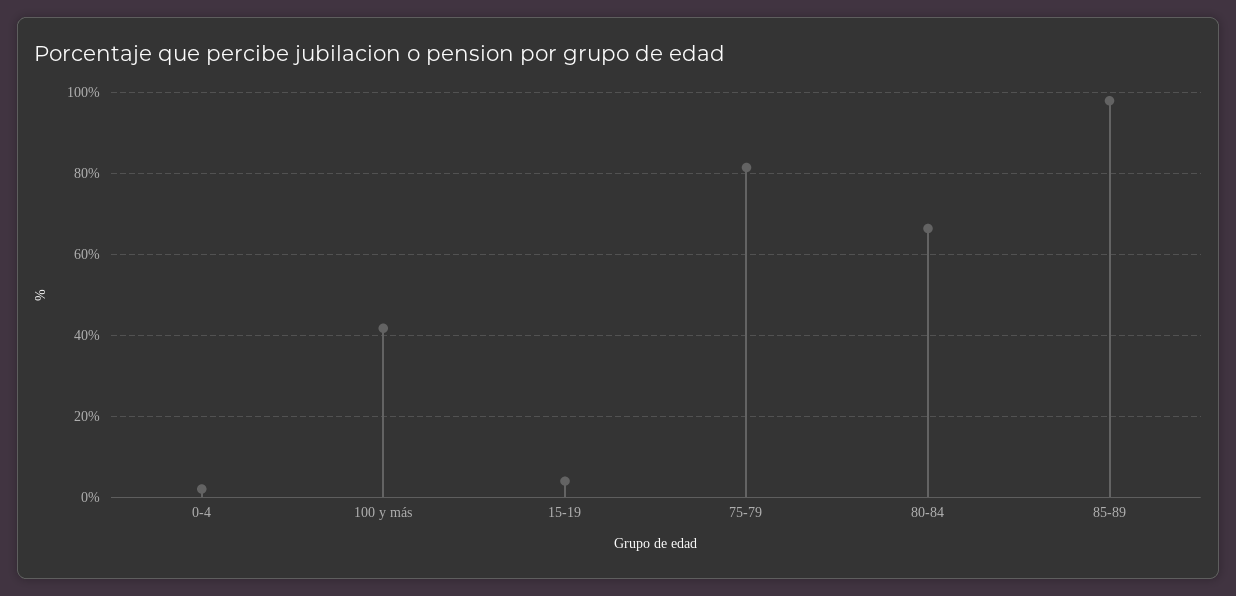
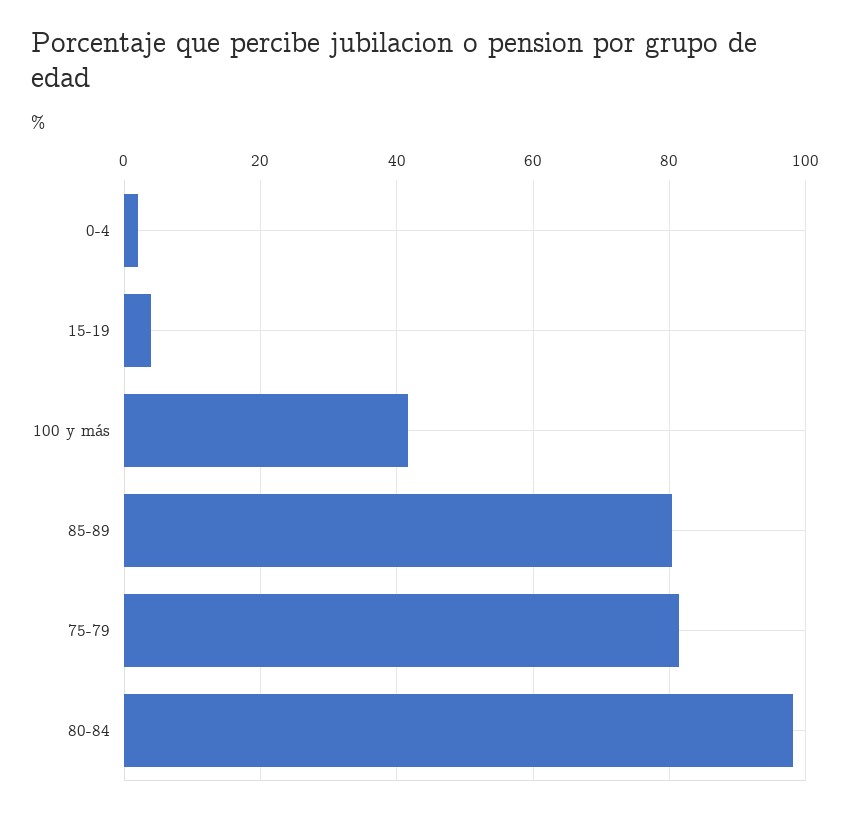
80-84: 66 -> 98
85-89: 98 -> 80

